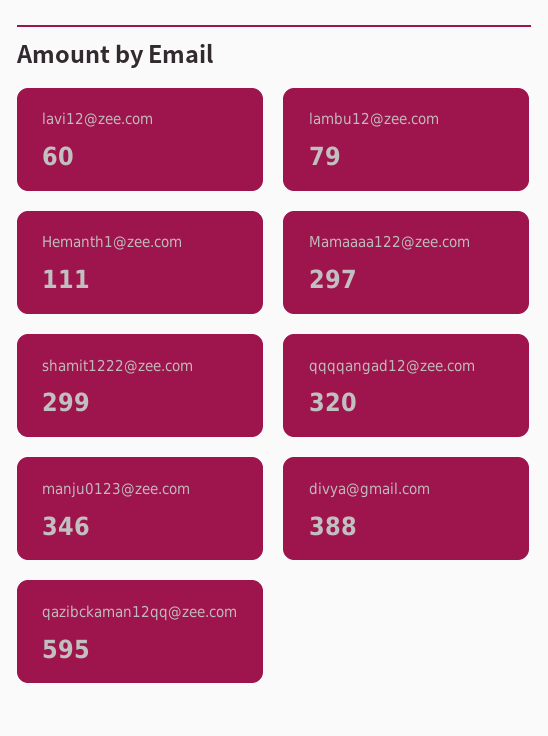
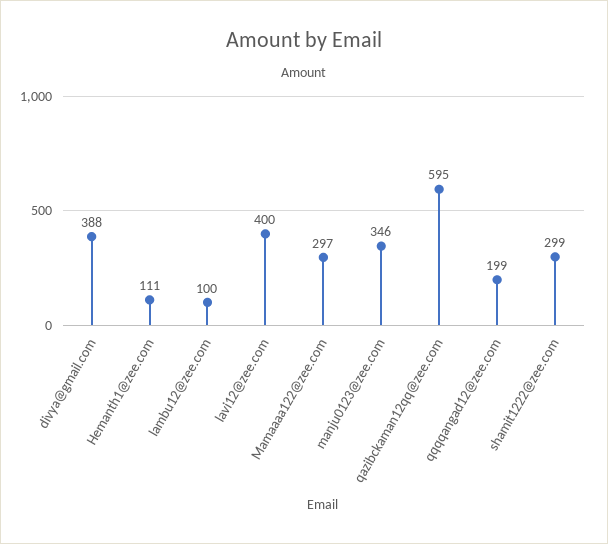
lavi12@zee.com: 60 -> 400
lambu12@zee.com: 79 -> 100
qqqqangad12@zee.com: 320 -> 199

